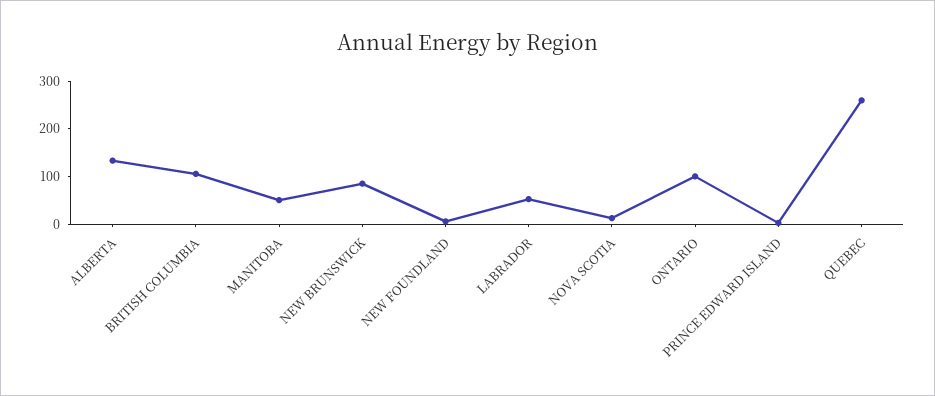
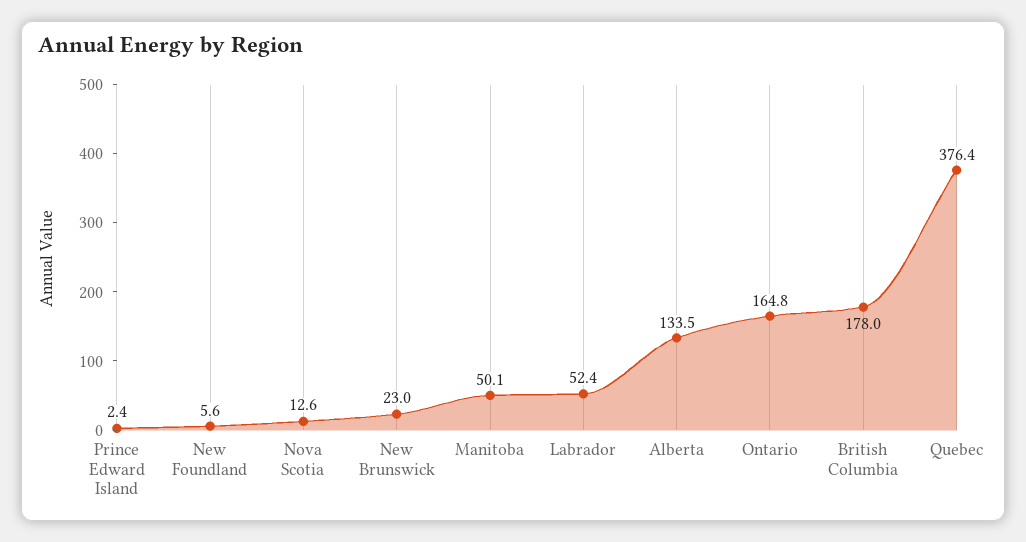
BRITISH COLUMBIA: 100 -> 178
NEW BRUNSWICK: 80 -> 23
ONTARIO: 100 -> 164.8
QUEBEC: 260 -> 376.4

